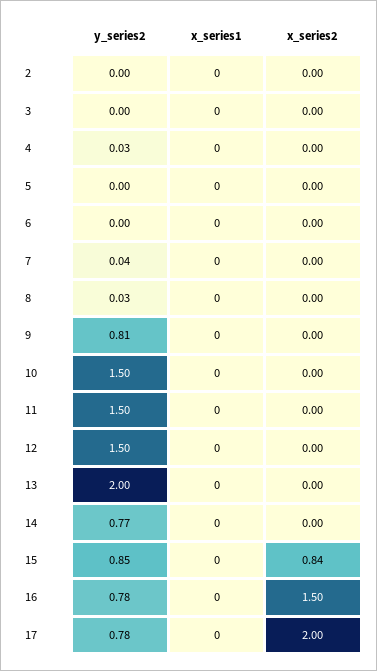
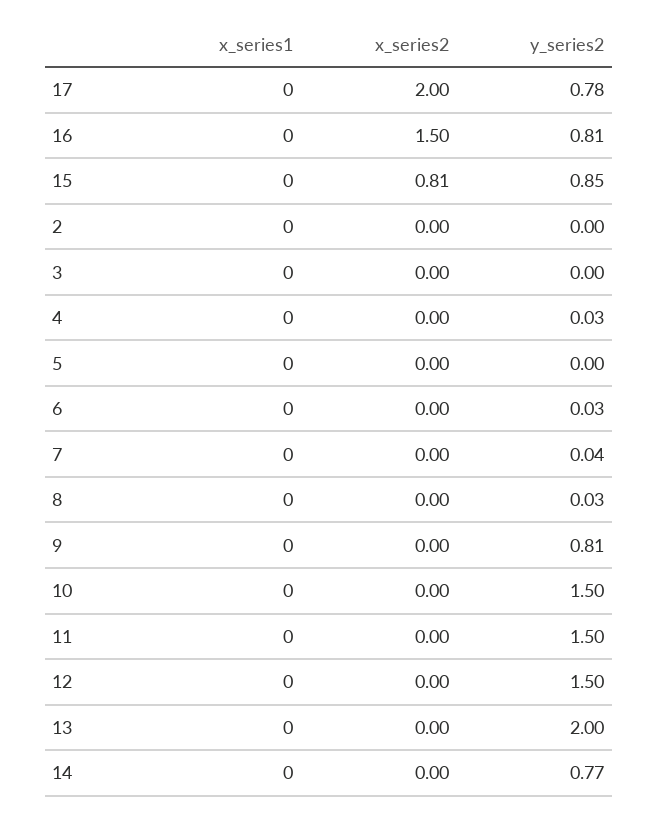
y_series2, 6: 0 -> 0.03
x_series2, 15: 0.84 -> 0.81
y_series2, 16: 0.78 -> 0.81

